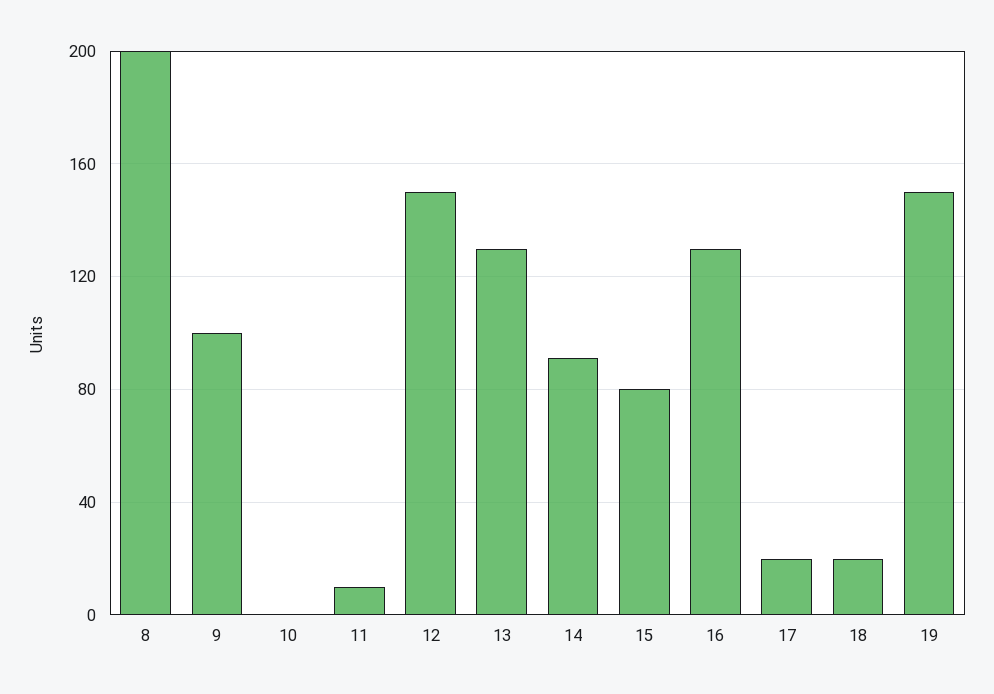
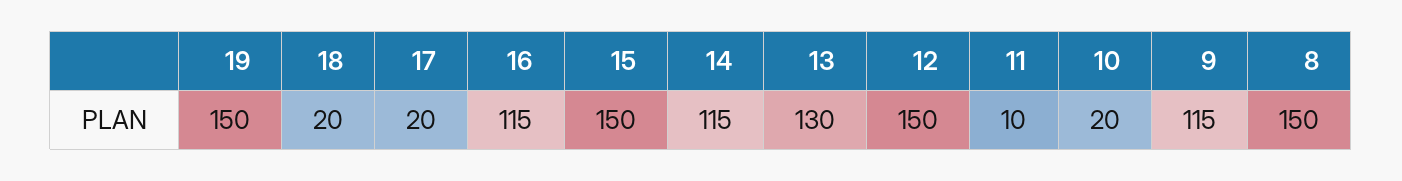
8: 200 -> 150
9: 100 -> 115
10: 0 -> 20
14: 90 -> 115
15: 80 -> 150
16: 130 -> 115

